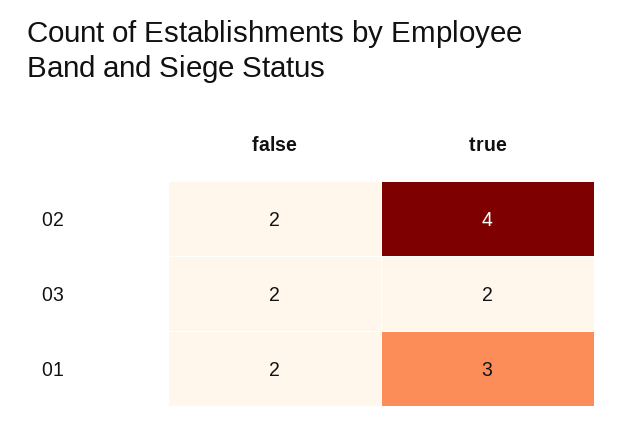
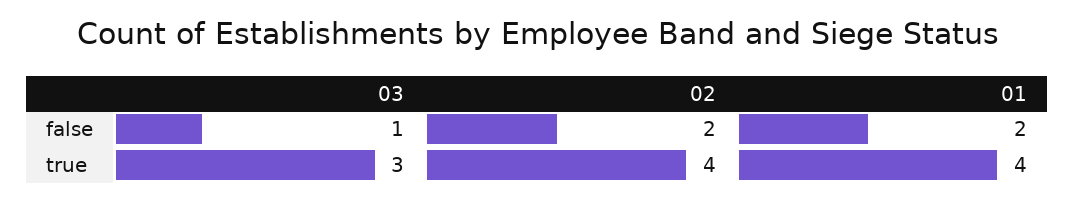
false, 03: 2 -> 1
true, 03: 2 -> 3
true, 01: 3 -> 4

